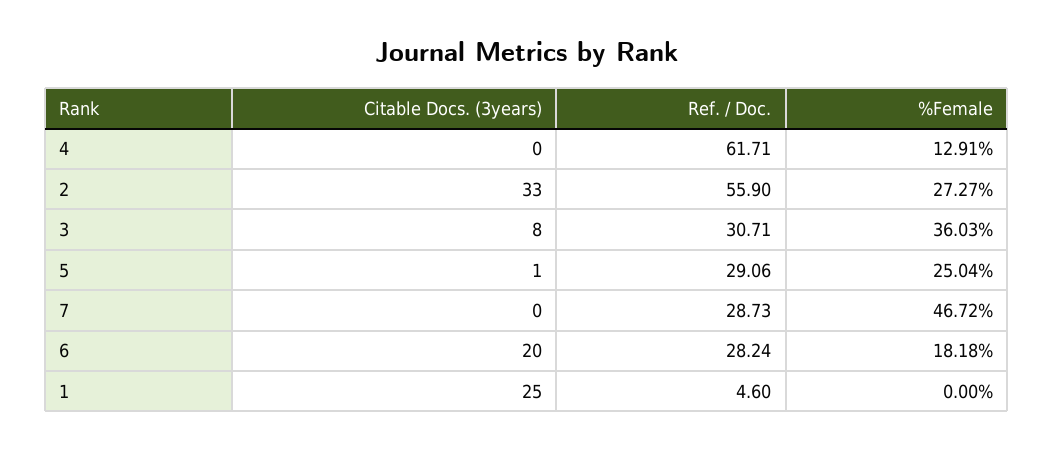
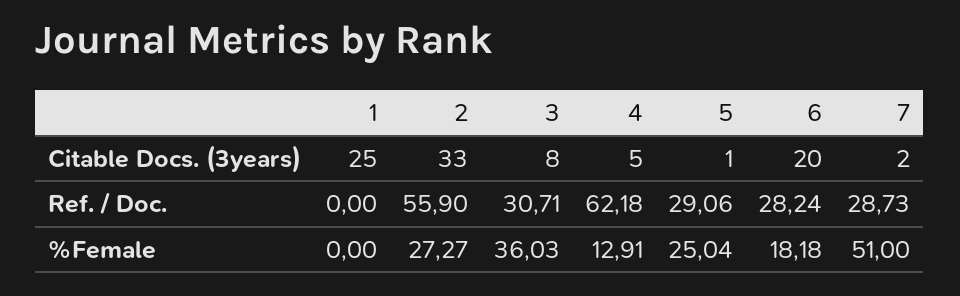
Citable Docs. (3years), 4: 0 -> 5
Ref. / Doc., 4: 61.71 -> 62.18
Citable Docs. (3years), 7: 0 -> 2
%Female, 7: 46.72 -> 51
Ref. / Doc., 1: 4.6 -> 0

